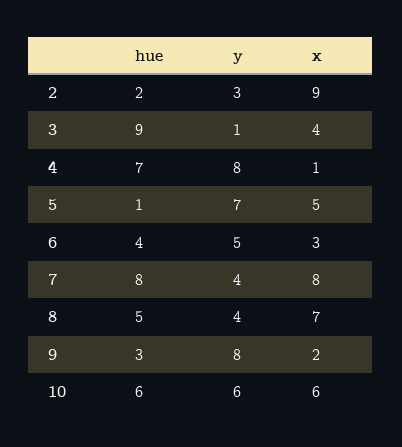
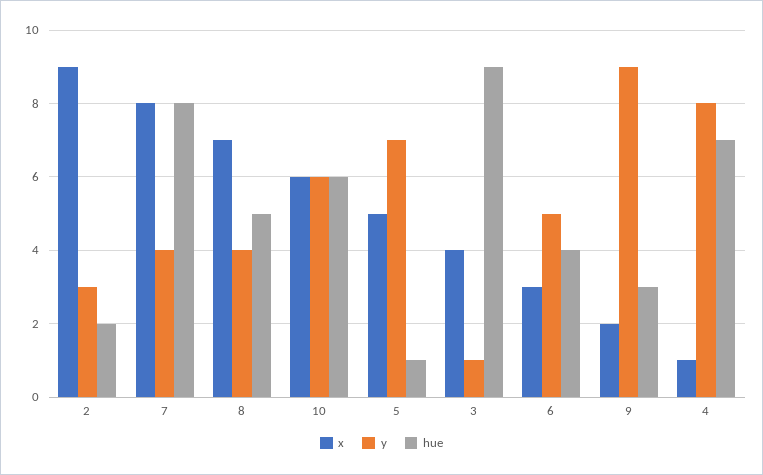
y, 9: 8 -> 9

